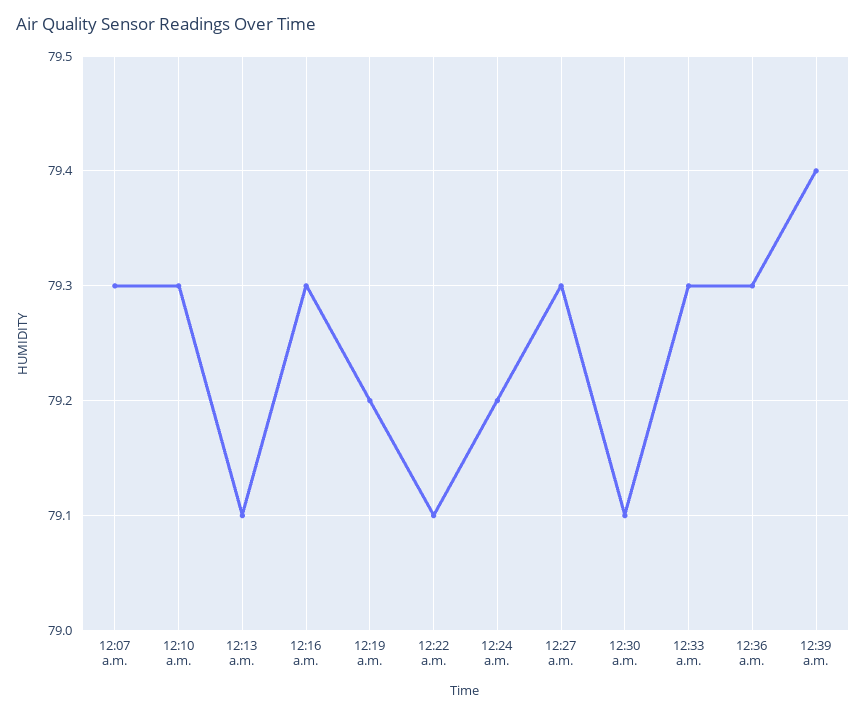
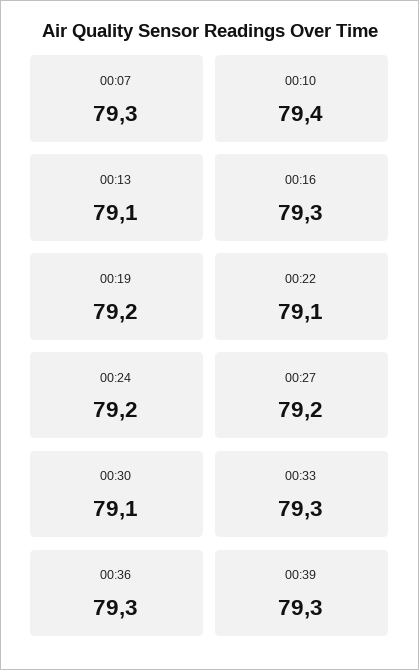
12:10 a.m.: 79.3 -> 79.4
12:27 a.m.: 79.3 -> 79.2
12:39 a.m.: 79.4 -> 79.3

